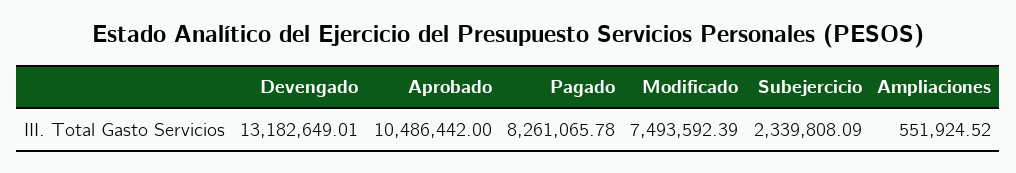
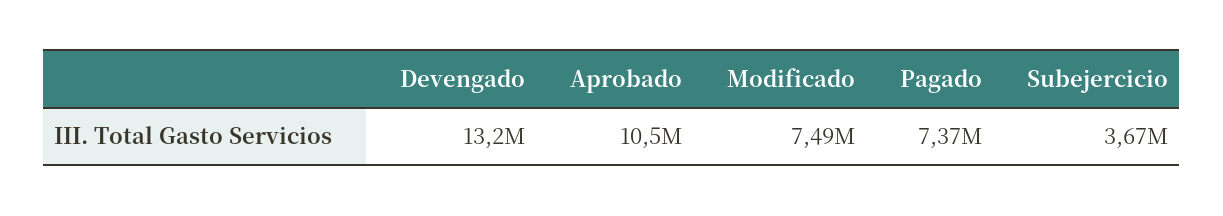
Pagado: 8261065.78 -> 7370000
Subejercicio: 2339808.09 -> 3670000
Ampliaciones: 551924.52 -> none

